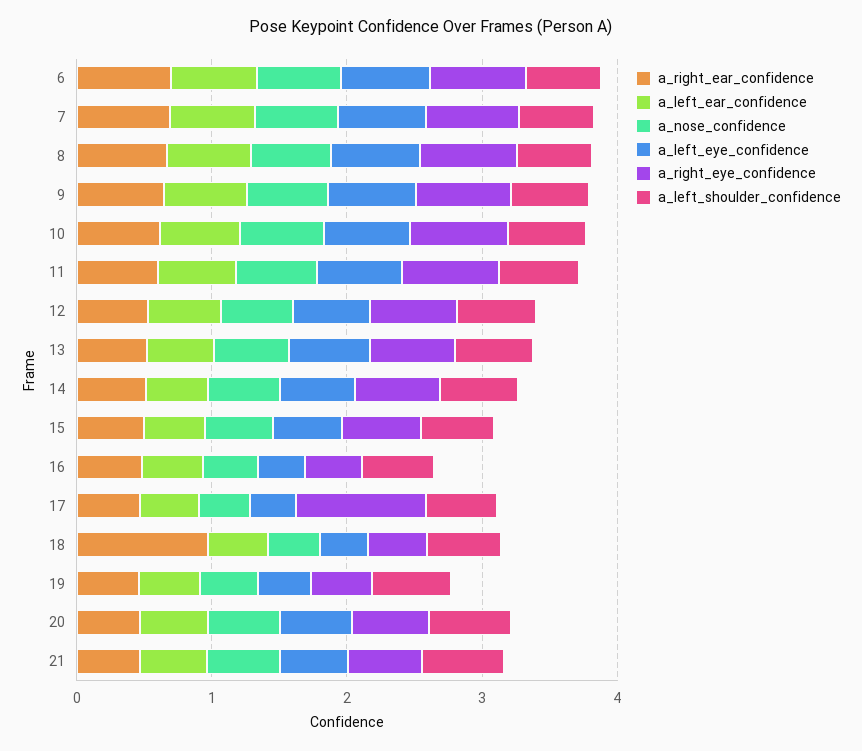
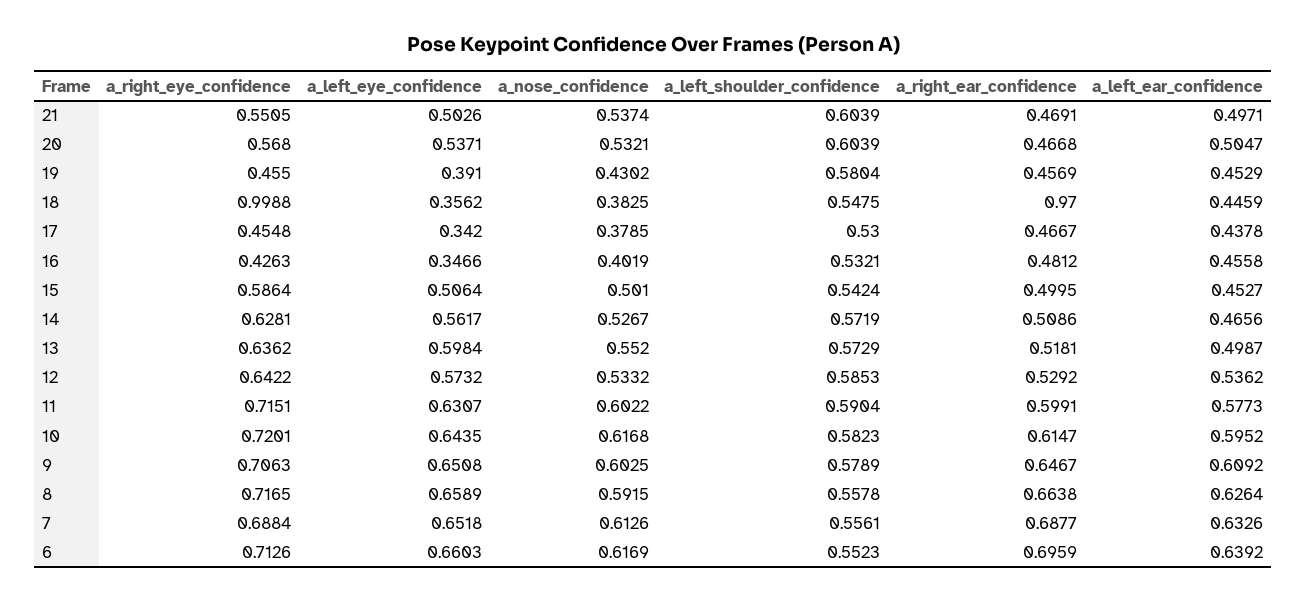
a_right_eye_confidence, 17: 1 -> 0.4548
a_right_eye_confidence, 18: 0.4 -> 0.9988

